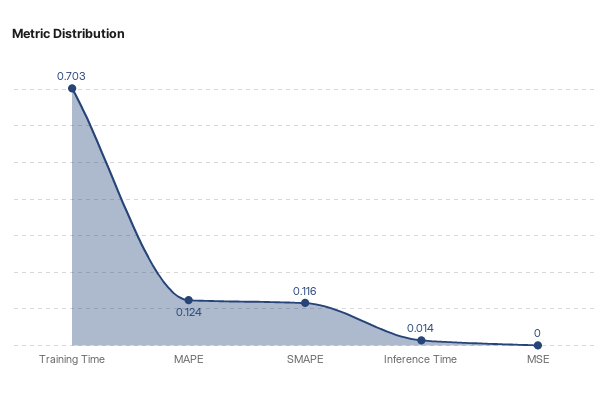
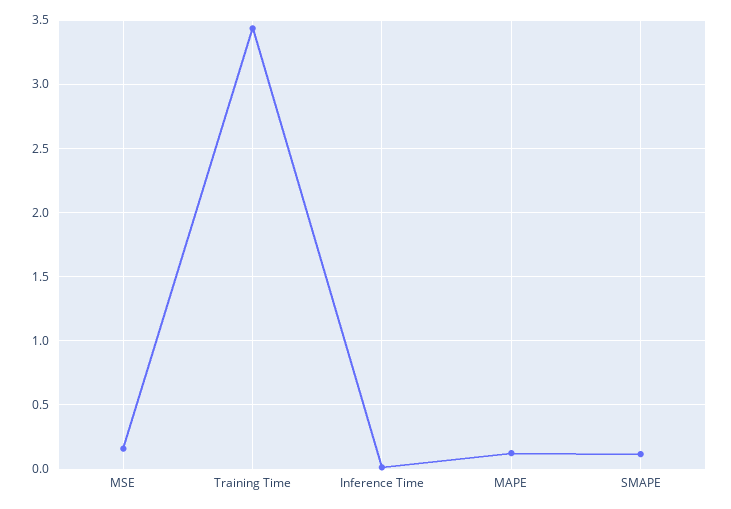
Training Time: 0.703 -> 3.45
MSE: 0 -> 0.15

